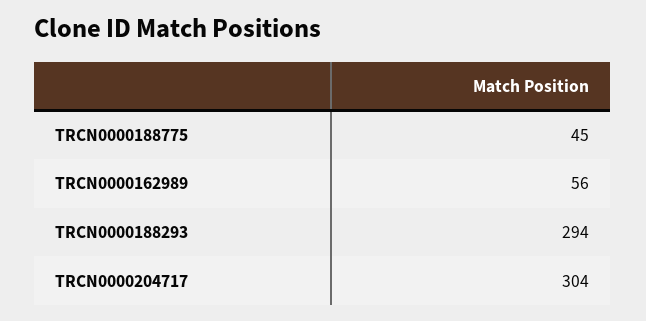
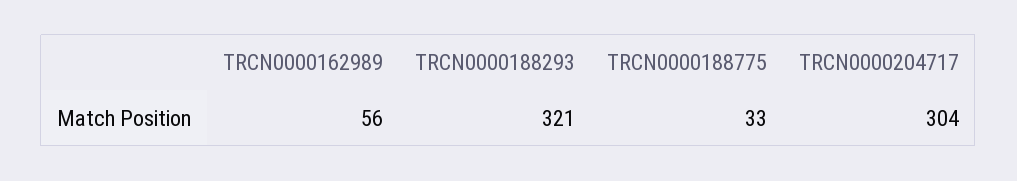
TRCN0000188775: 45 -> 33
TRCN0000188293: 294 -> 321

